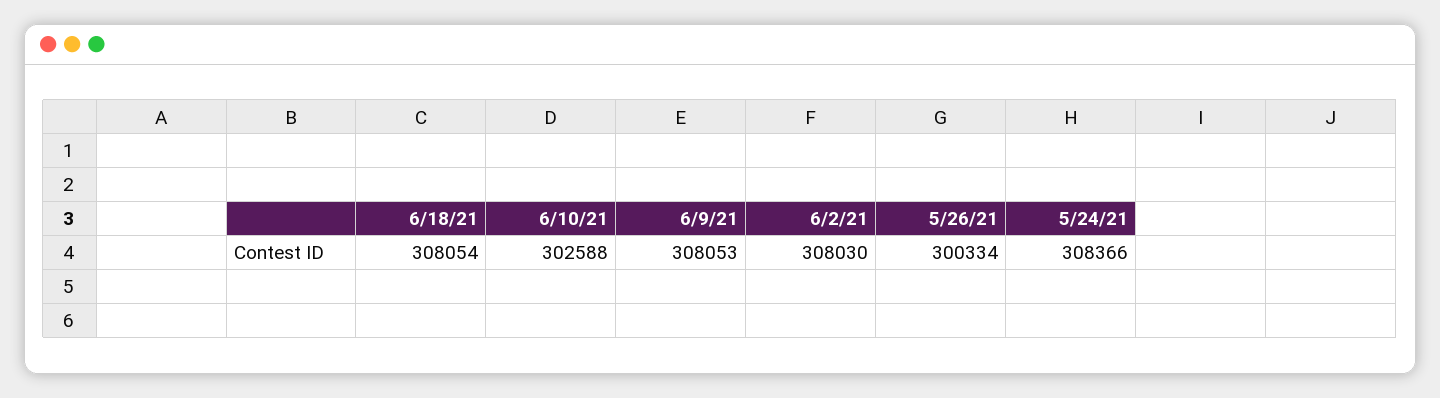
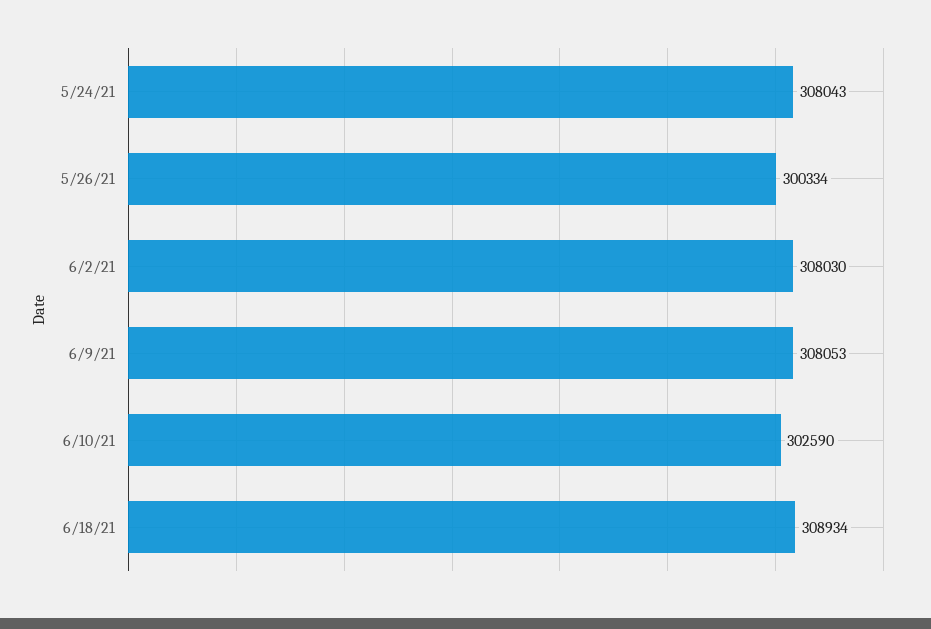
6/18/21: 308054 -> 308934
6/10/21: 302588 -> 302590
5/24/21: 308366 -> 308043

